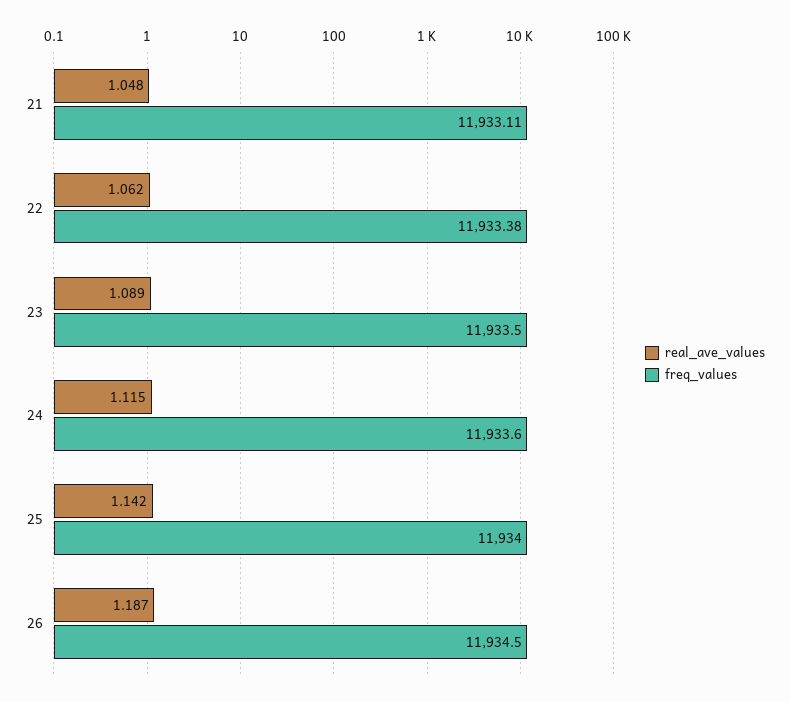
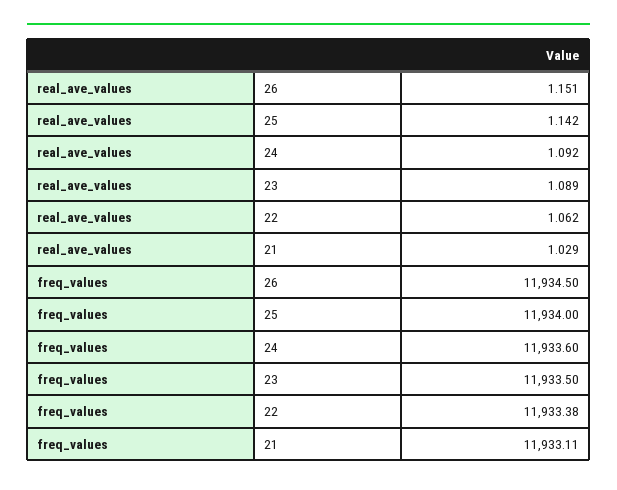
real_ave_values, 21: 1.048 -> 1.029
real_ave_values, 24: 1.115 -> 1.092
real_ave_values, 26: 1.187 -> 1.151

